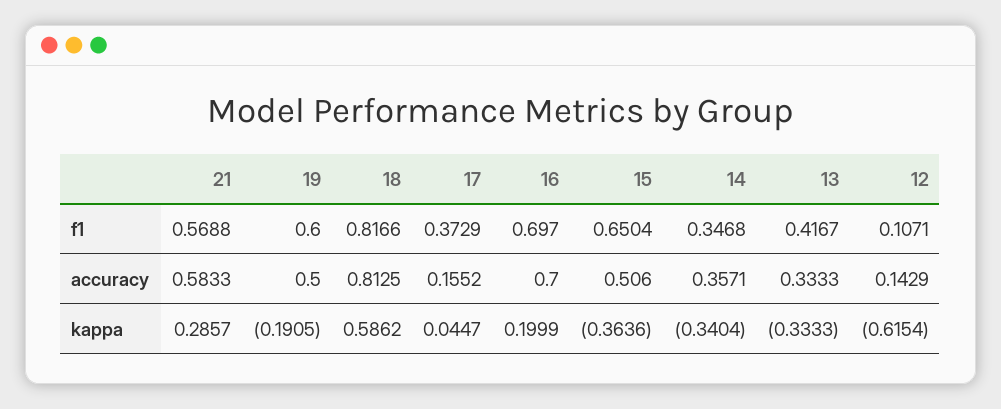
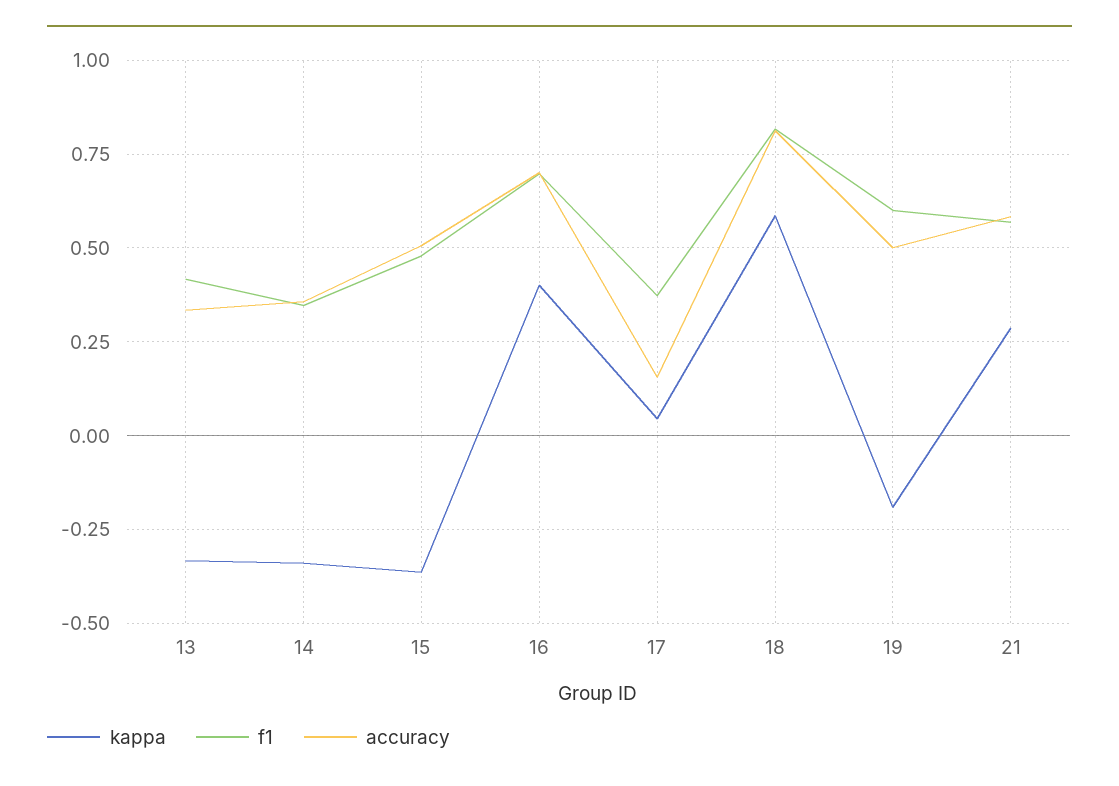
f1, 15: 0.6504 -> 0.475
f1, 12: 0.1071 -> none
accuracy, 12: 0.1429 -> none
kappa, 16: 0.1999 -> 0.4
kappa, 12: -0.6154 -> none

